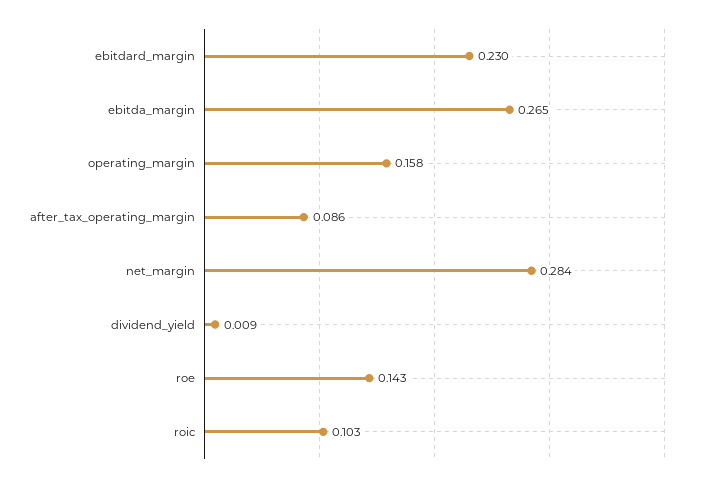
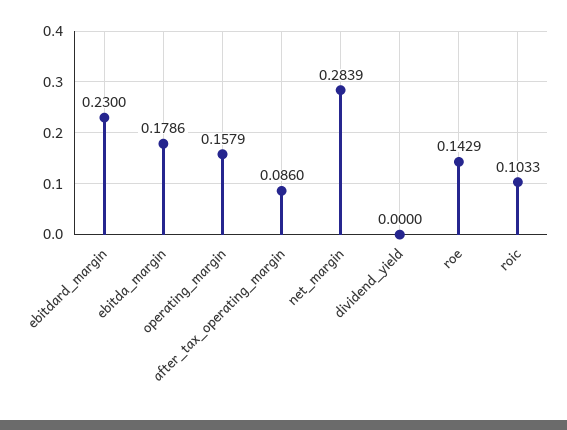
ebitda_margin: 0.265 -> 0.1786
dividend_yield: 0.009 -> 0

